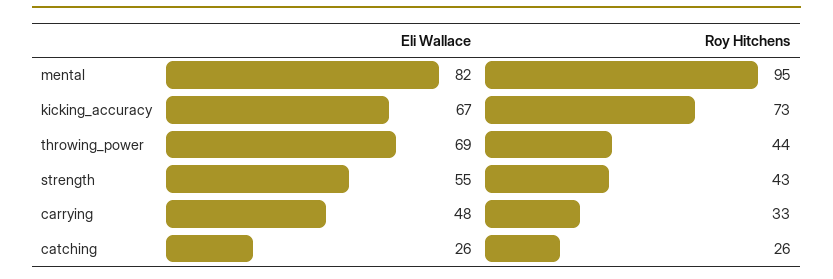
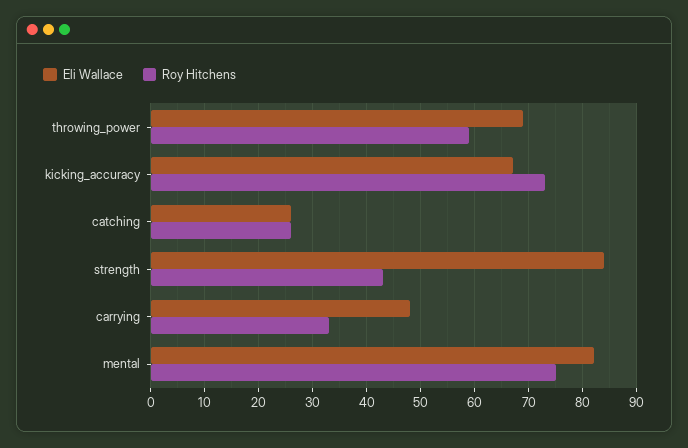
Roy Hitchens, mental: 95 -> 75
Roy Hitchens, throwing_power: 44 -> 60
Eli Wallace, strength: 55 -> 85

